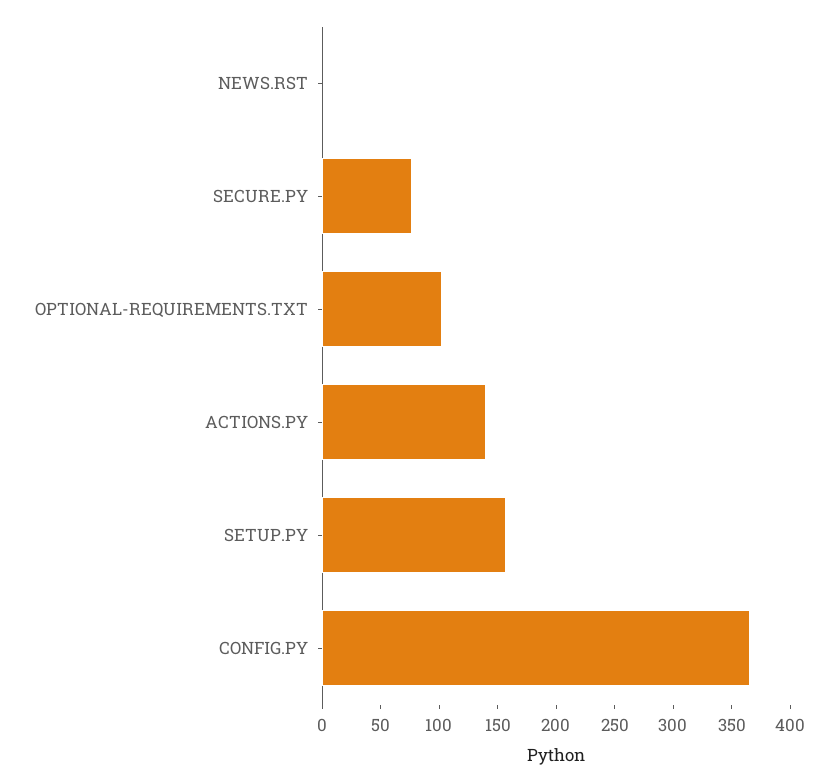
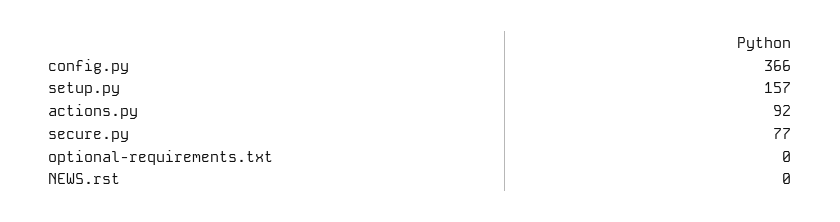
OPTIONAL-REQUIREMENTS.TXT: 100 -> 0
ACTIONS.PY: 140 -> 92

